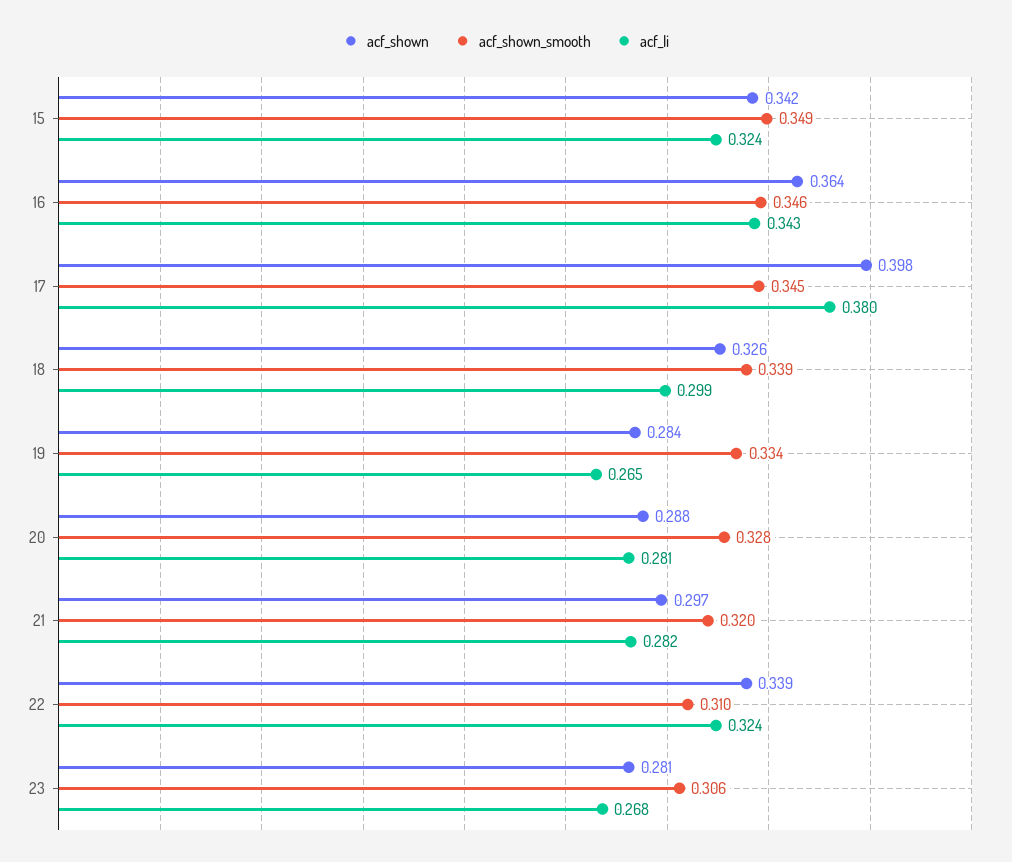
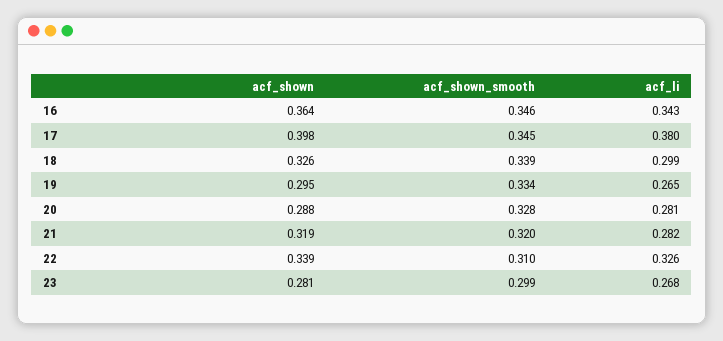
acf_shown, 15: 0.342 -> none
acf_shown_smooth, 15: 0.349 -> none
acf_li, 15: 0.324 -> none
acf_shown, 19: 0.284 -> 0.295
acf_shown, 21: 0.297 -> 0.319
acf_li, 22: 0.324 -> 0.326
acf_shown_smooth, 23: 0.306 -> 0.299

